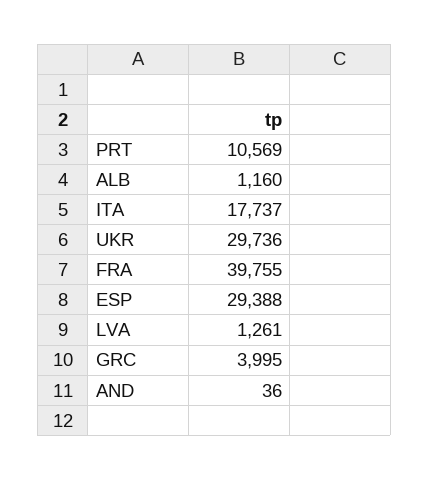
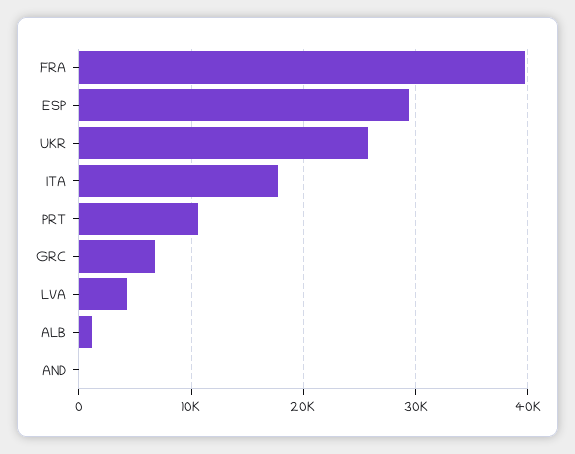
UKR: 29736 -> 26000
LVA: 1261 -> 4000
GRC: 3995 -> 7000

